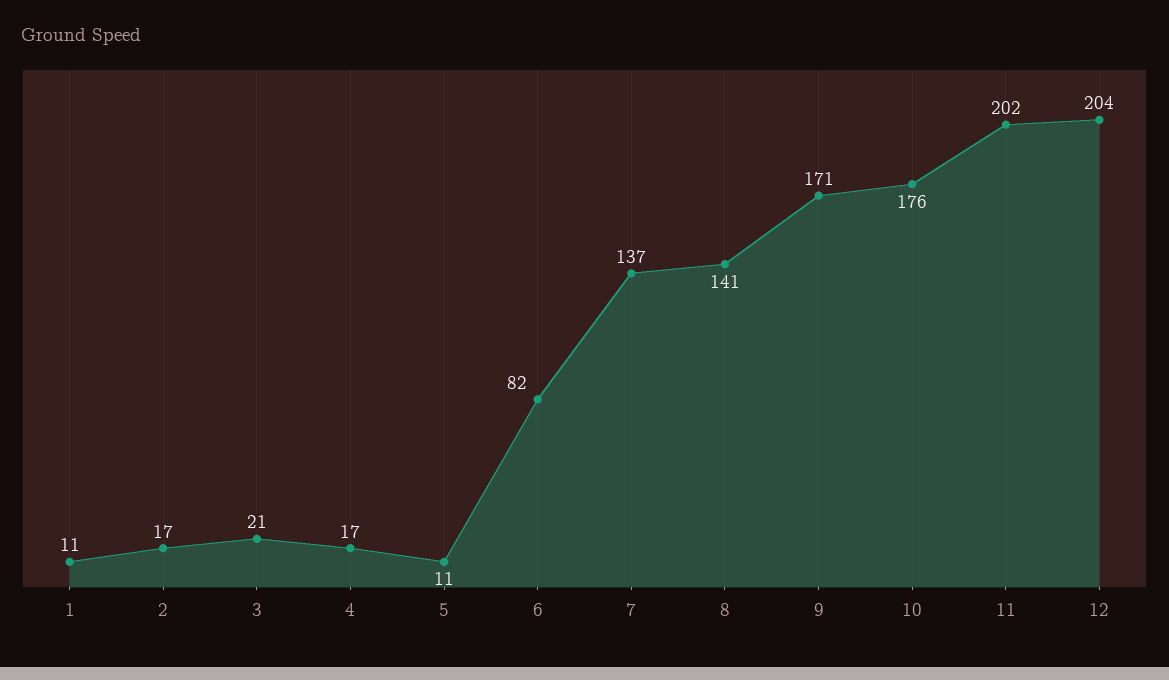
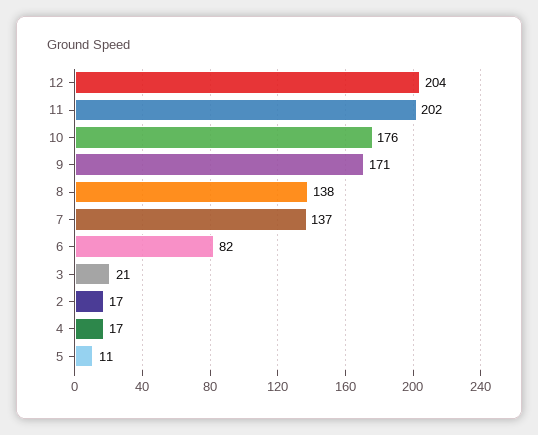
1: 11 -> none
8: 141 -> 138

